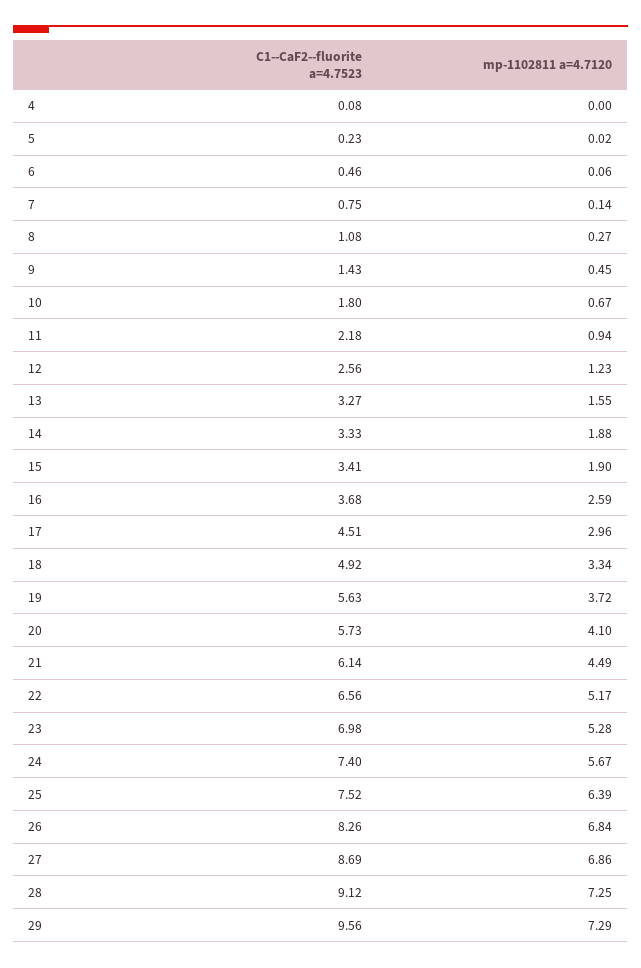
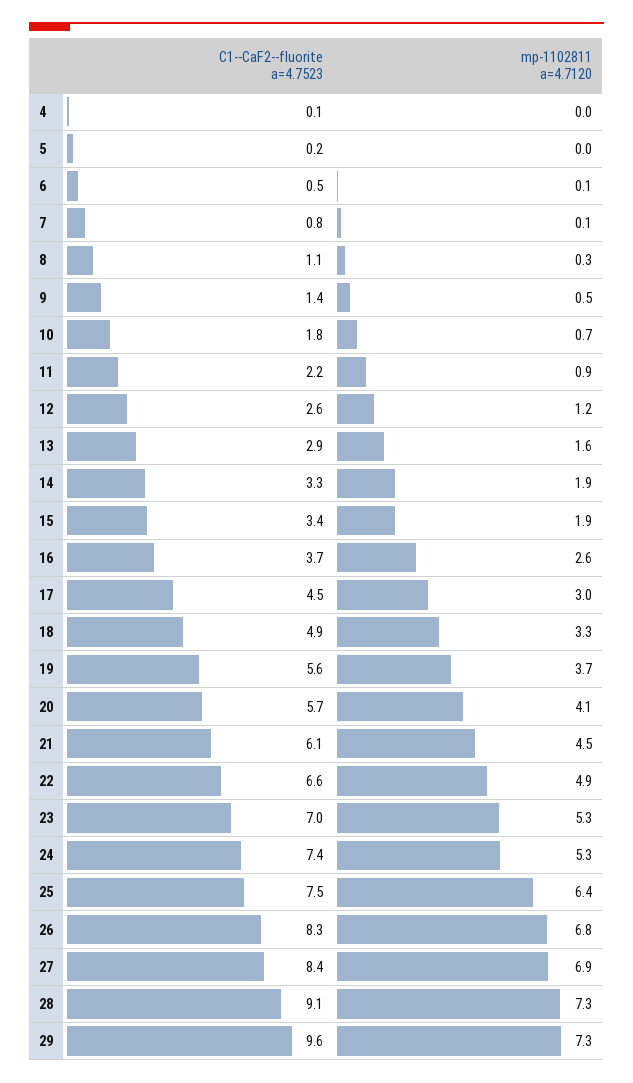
C1--CaF2--fluorite a=4.7523, 13: 3.27 -> 2.9
mp-1102811 a=4.7120, 22: 5.17 -> 4.9
mp-1102811 a=4.7120, 24: 5.67 -> 5.3
C1--CaF2--fluorite a=4.7523, 27: 8.69 -> 8.4

